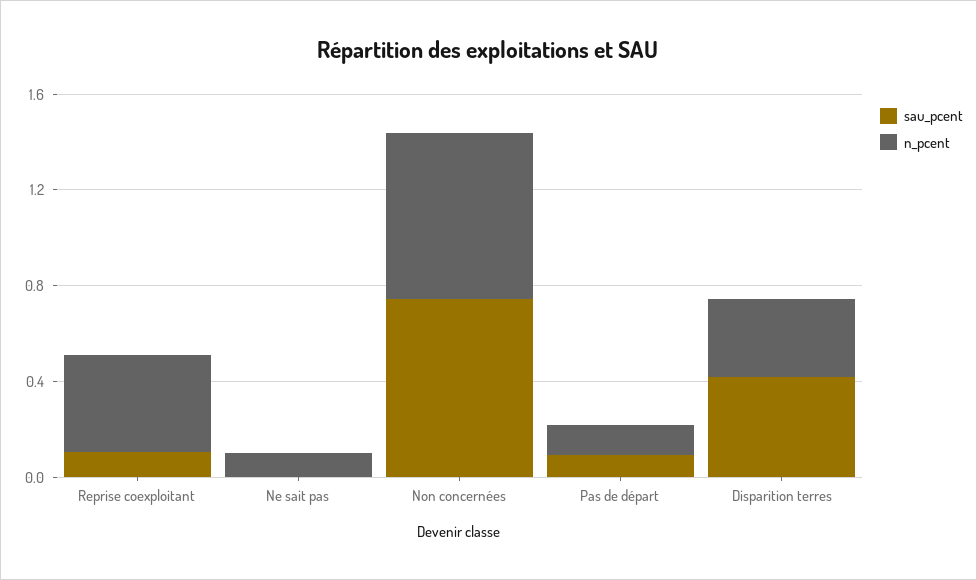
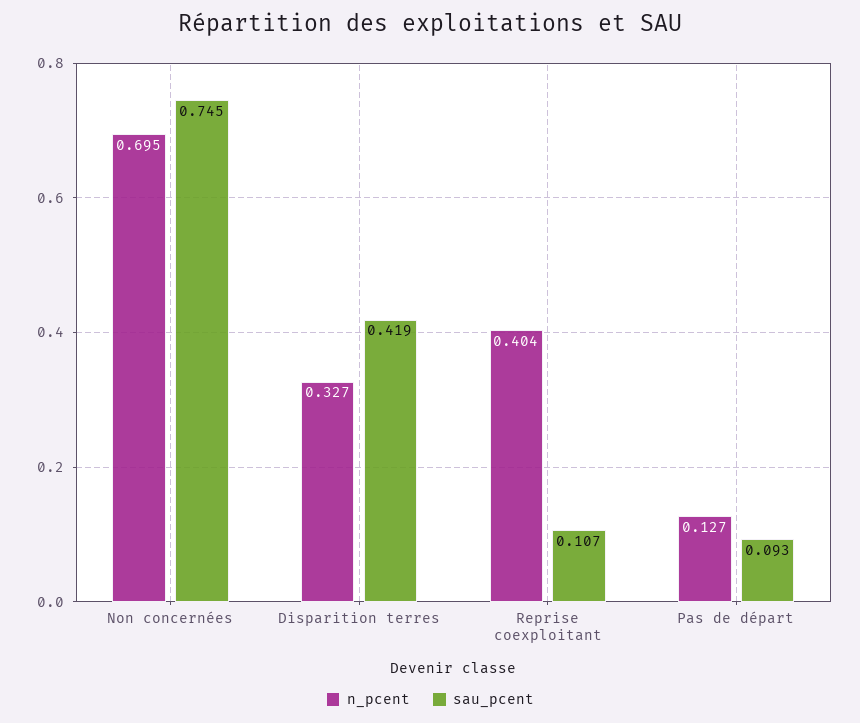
sau_pcent, Ne sait pas: 0 -> none
n_pcent, Ne sait pas: 0.1 -> none

